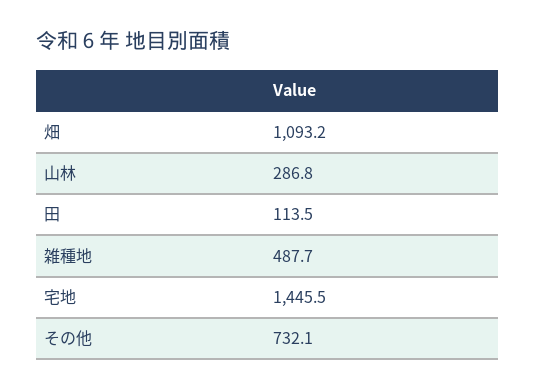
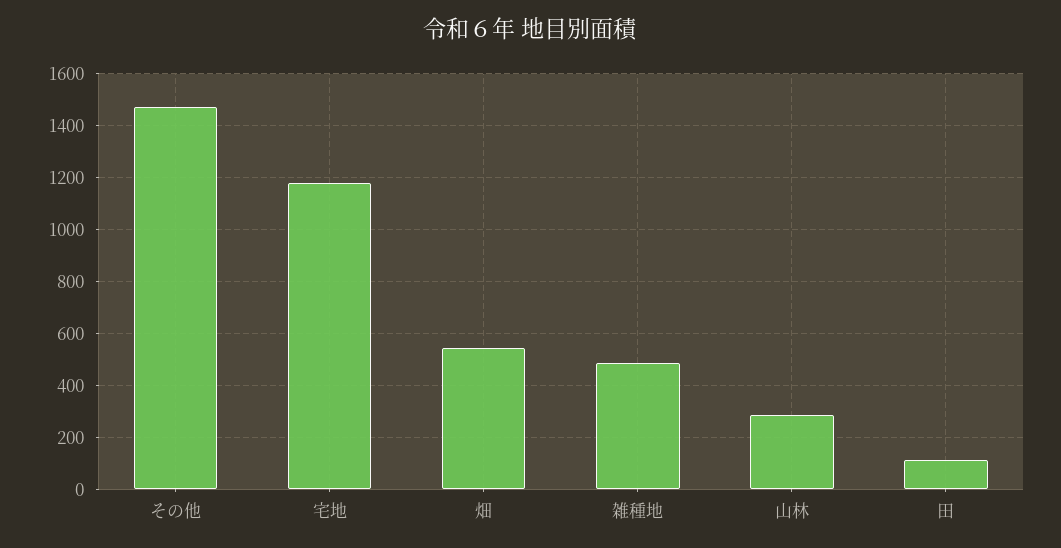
畑: 1093.2 -> 550
宅地: 1445.5 -> 1175
その他: 732.1 -> 1475

